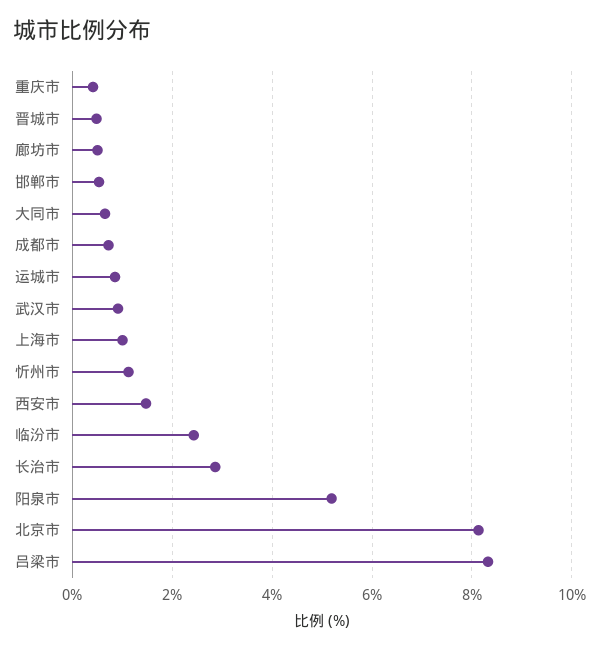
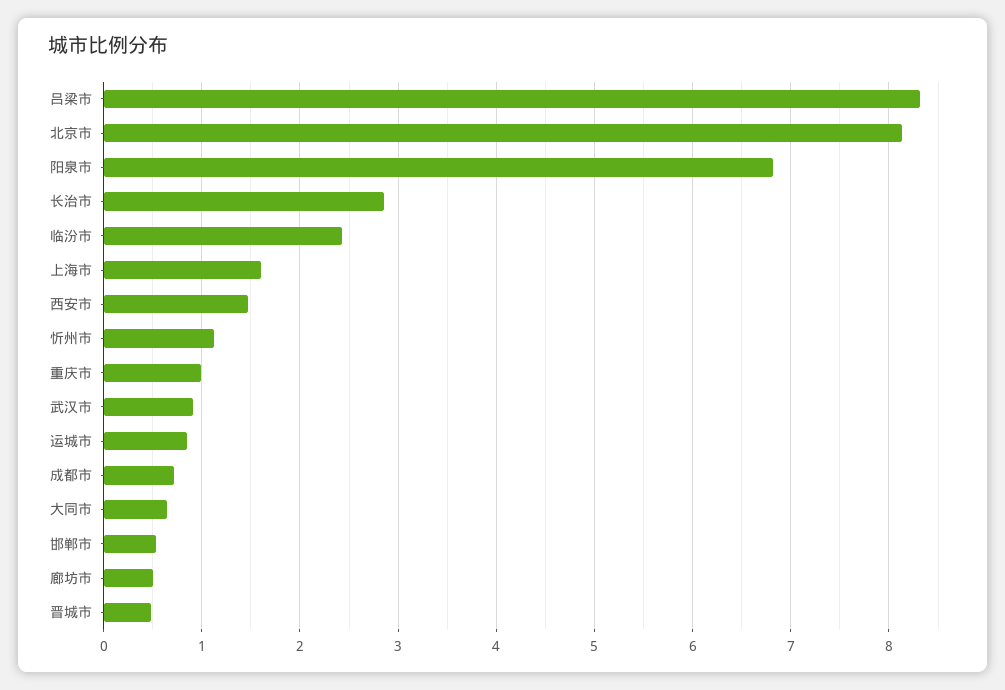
重庆市: 0.4 -> 1
上海市: 1 -> 1.6
阳泉市: 5.2 -> 6.8

